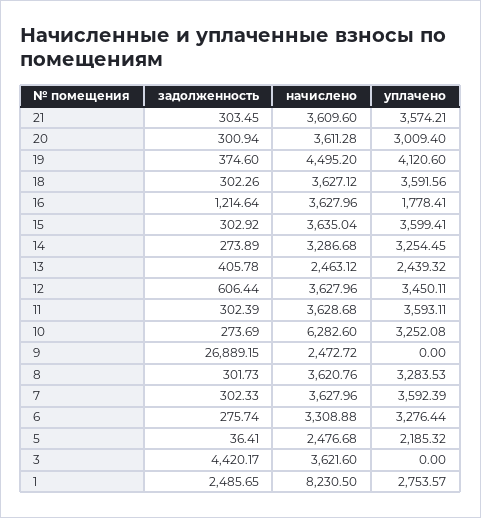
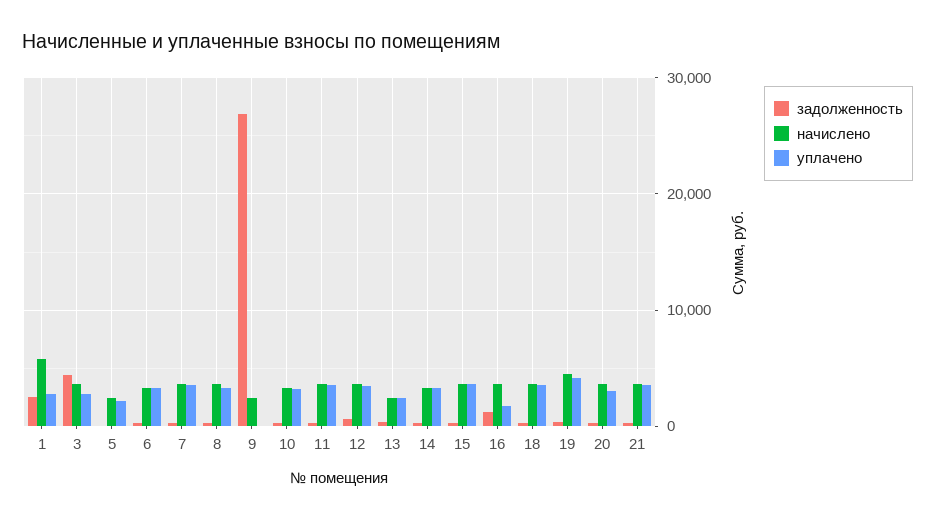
начислено, 10: 6282.6 -> 3000
уплачено, 3: 0 -> 3000
начислено, 1: 8230.5 -> 6000

